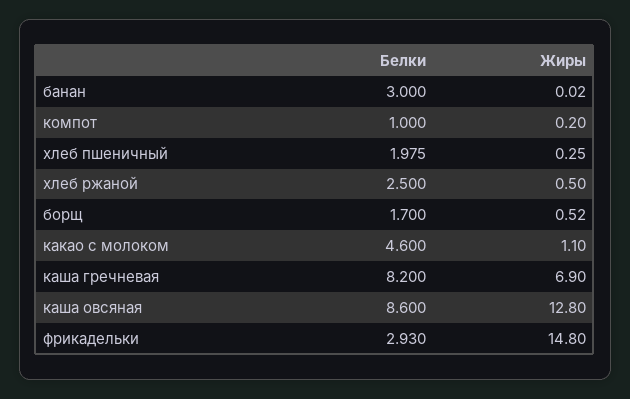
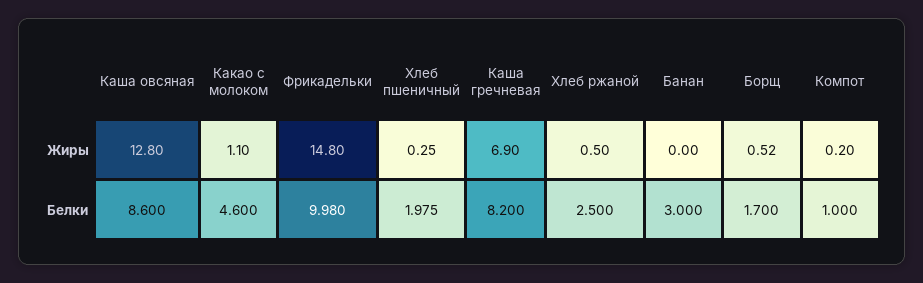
Жиры, банан: 0.02 -> 0
Белки, фрикадельки: 2.93 -> 9.98

